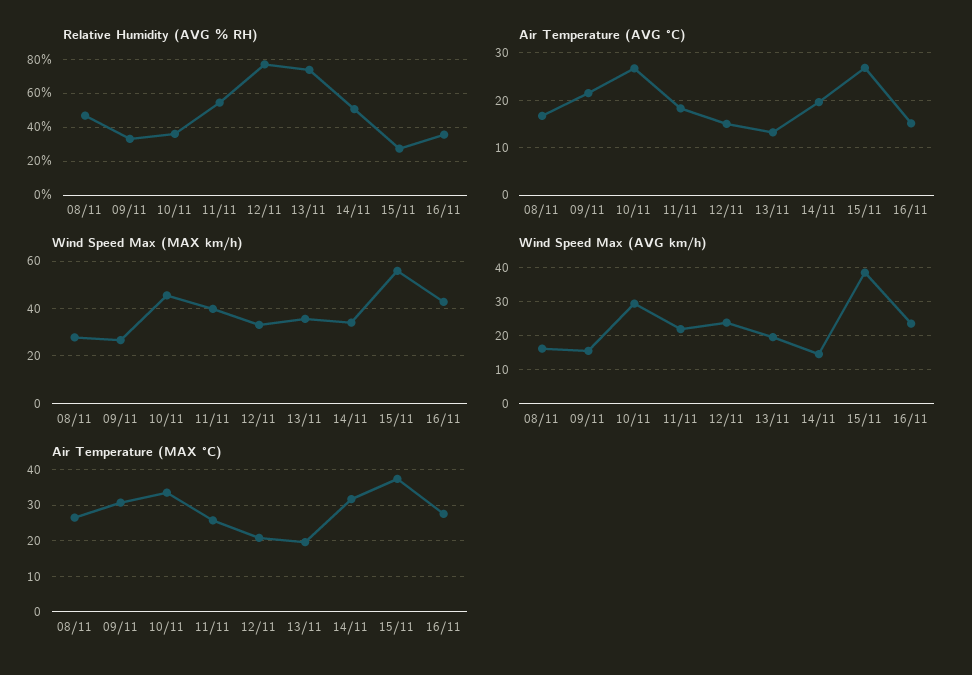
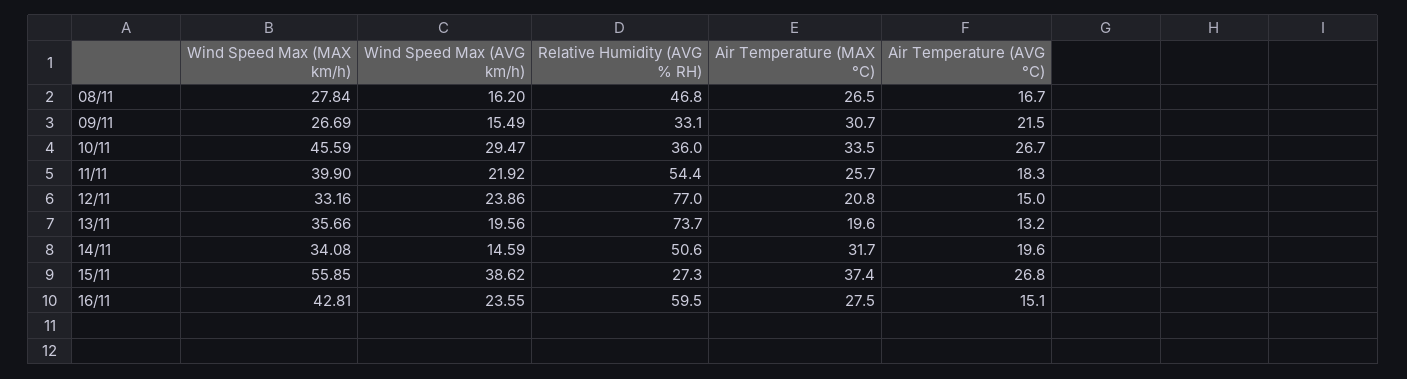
Relative Humidity (AVG % RH), 16/11: 35 -> 59.5

